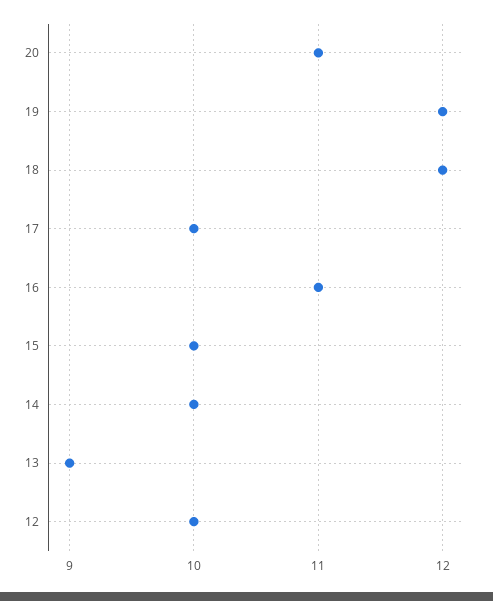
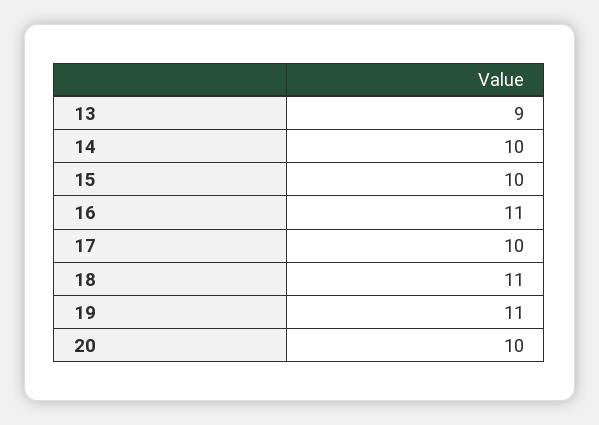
20: 11 -> 10
19: 12 -> 11
18: 12 -> 11
12: 10 -> none

